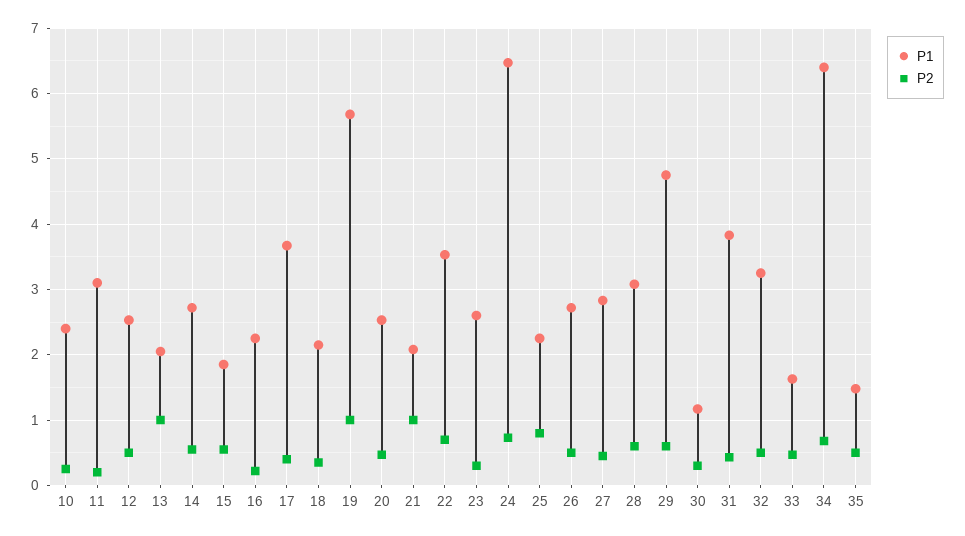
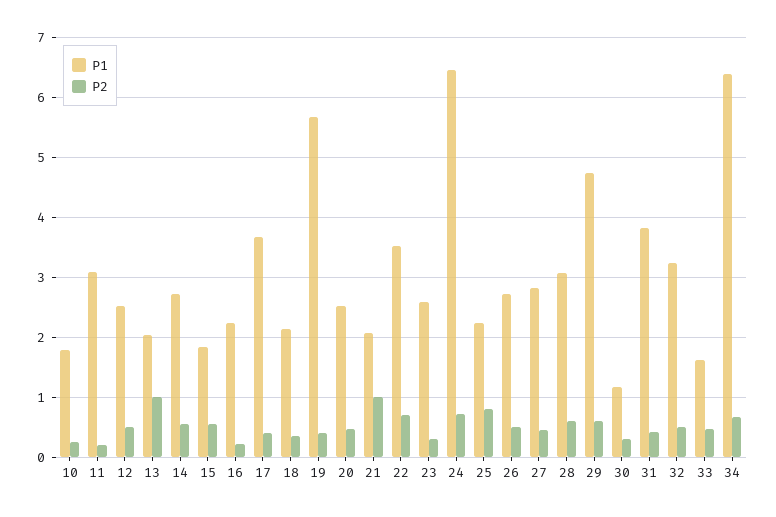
P1, 10: 2.4 -> 1.8
P2, 19: 1 -> 0.4
P1, 35: 1.5 -> none
P2, 35: 0.5 -> none

